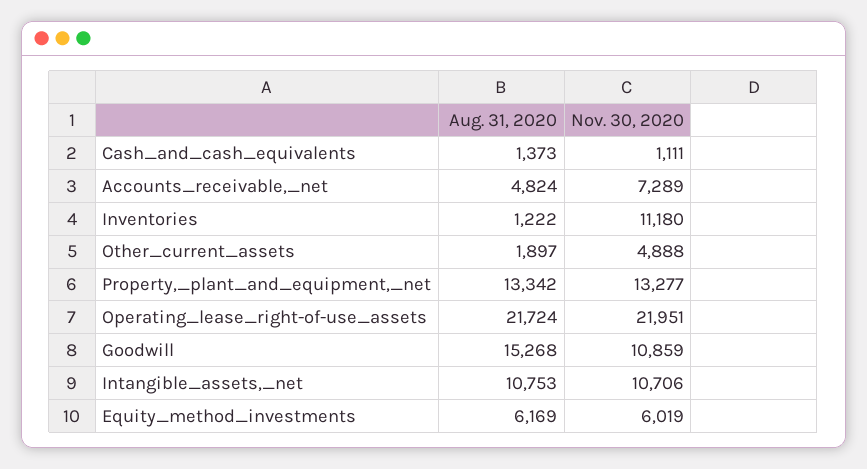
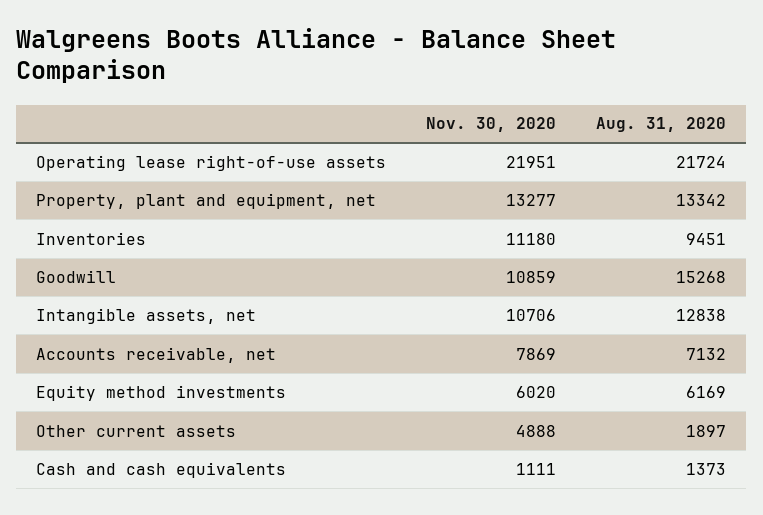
Aug. 31, 2020, Accounts_receivable,_net: 4824 -> 7132
Nov. 30, 2020, Accounts_receivable,_net: 7289 -> 7869
Aug. 31, 2020, Inventories: 1222 -> 9451
Aug. 31, 2020, Intangible_assets,_net: 10753 -> 12838
Nov. 30, 2020, Equity_method_investments: 6019 -> 6020

